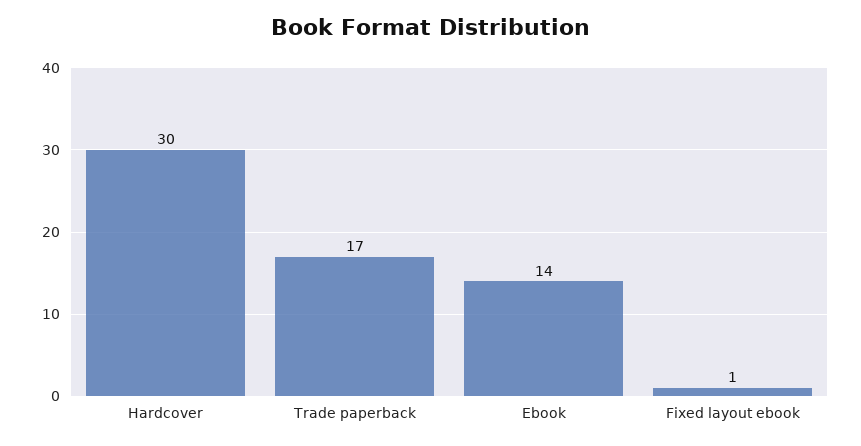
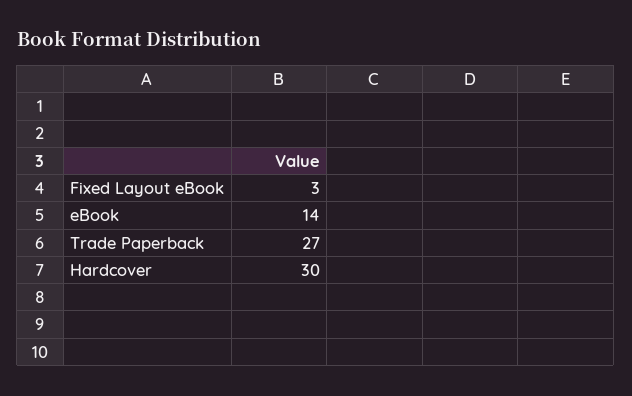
Trade paperback: 17 -> 27
Fixed layout ebook: 1 -> 3

